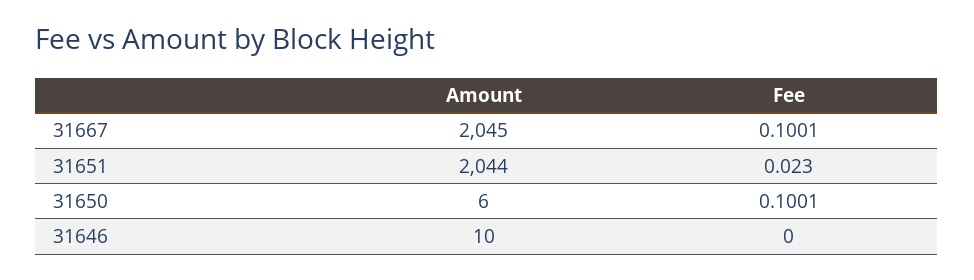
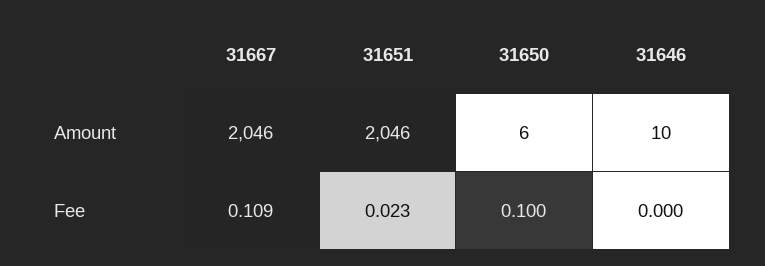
Amount, 31667: 2045 -> 2046
Fee, 31667: 0.1001 -> 0.109
Amount, 31651: 2044 -> 2046

